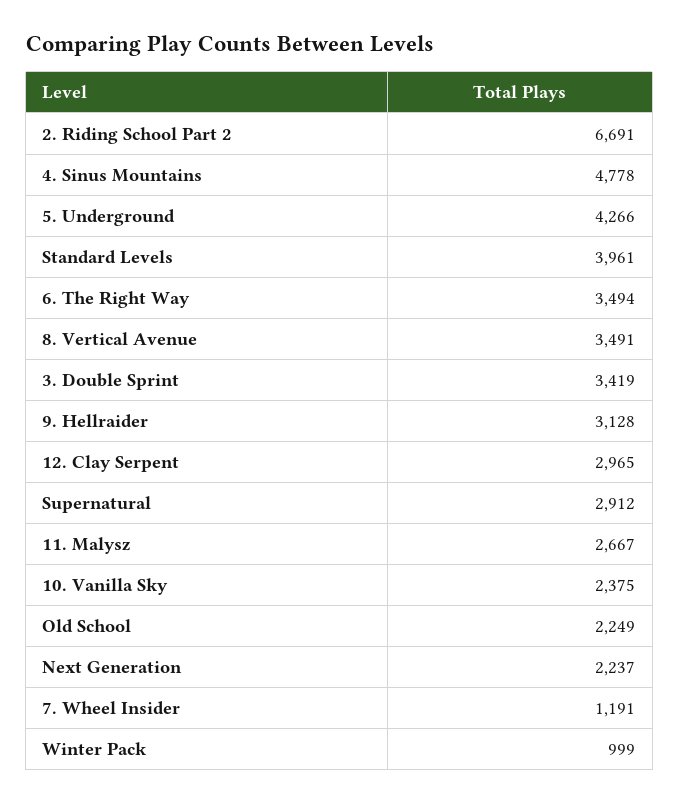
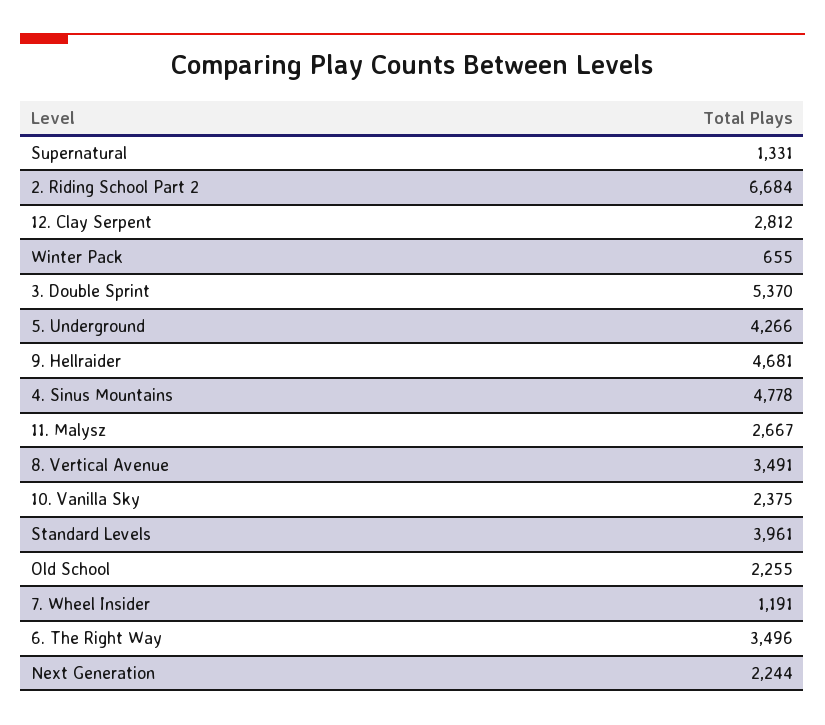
2. Riding School Part 2: 6691 -> 6684
6. The Right Way: 3494 -> 3496
3. Double Sprint: 3419 -> 5370
9. Hellraider: 3128 -> 4681
12. Clay Serpent: 2965 -> 2812
Supernatural: 2912 -> 1331
Old School: 2249 -> 2255
Next Generation: 2237 -> 2244
Winter Pack: 999 -> 655

